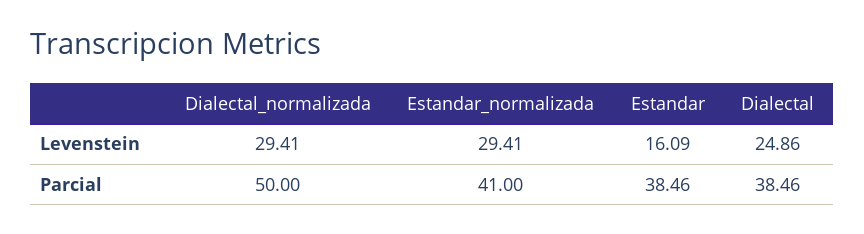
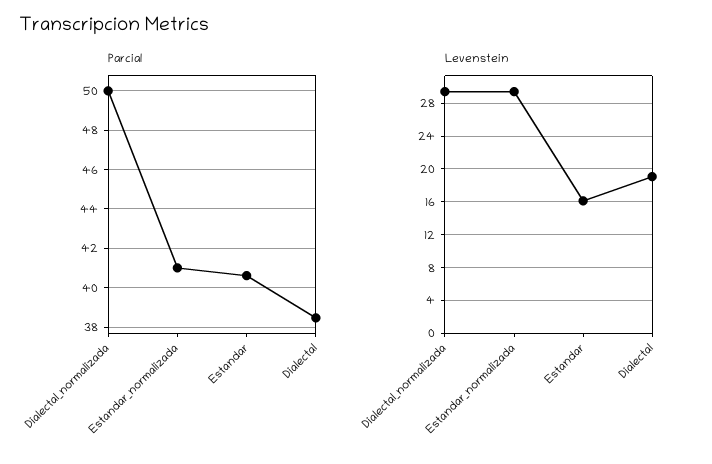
Levenstein, Dialectal: 24.86 -> 19
Parcial, Estandar: 38.46 -> 40.5

